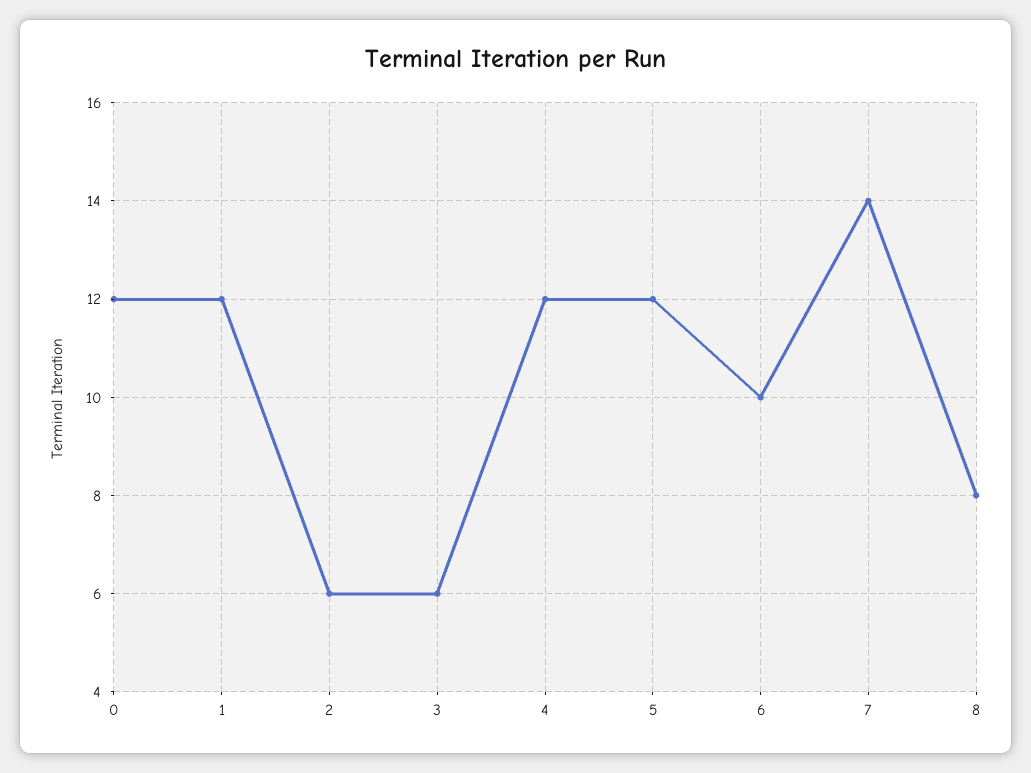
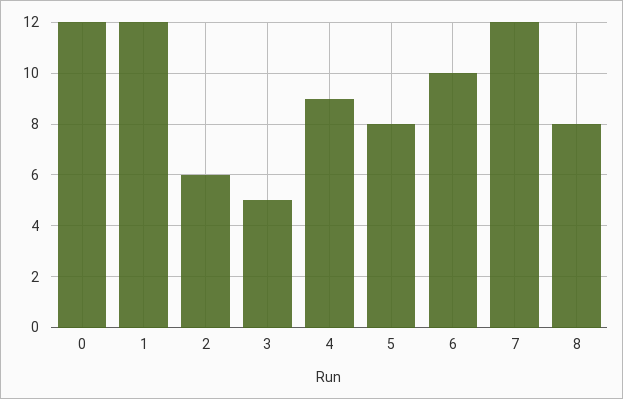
3: 6 -> 5
4: 12 -> 9
5: 12 -> 8
7: 14 -> 12

